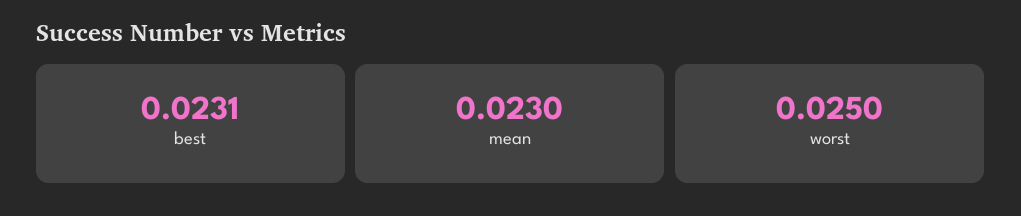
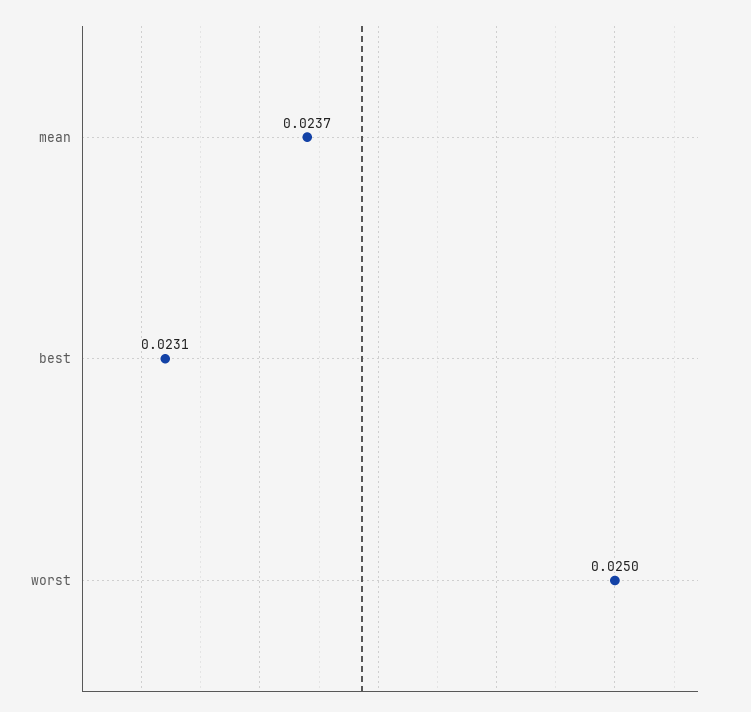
mean: 0.023 -> 0.0237

